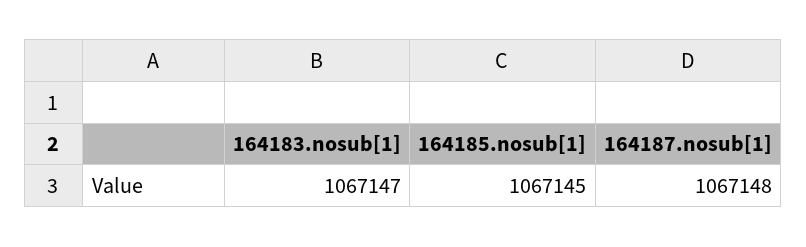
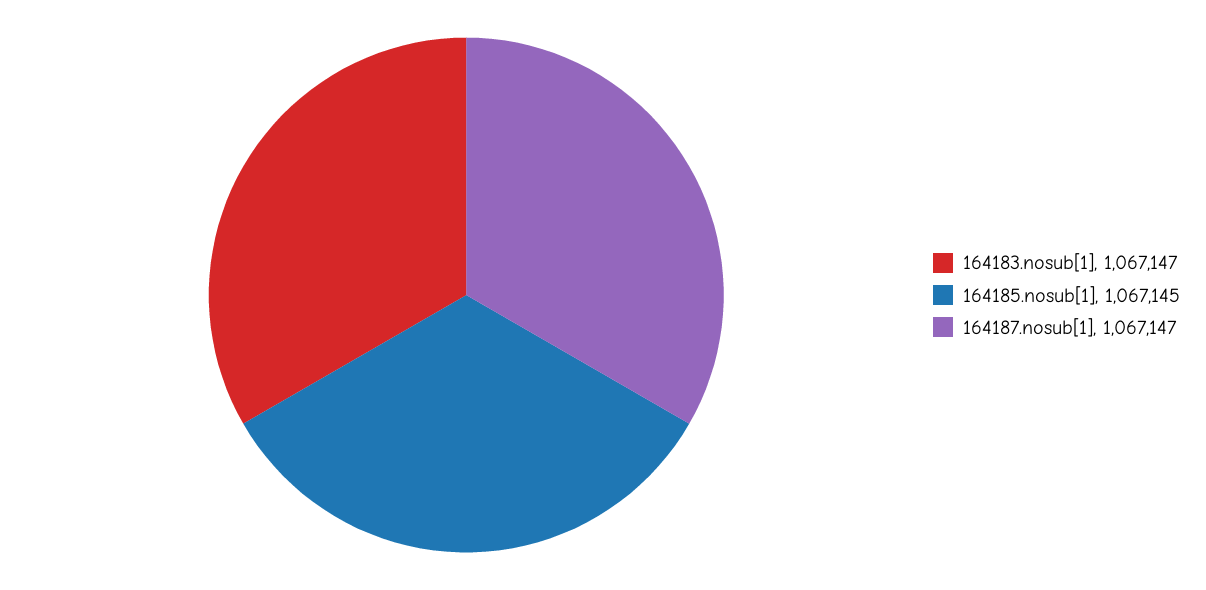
164187.nosub[1]: 1067148 -> 1067147

